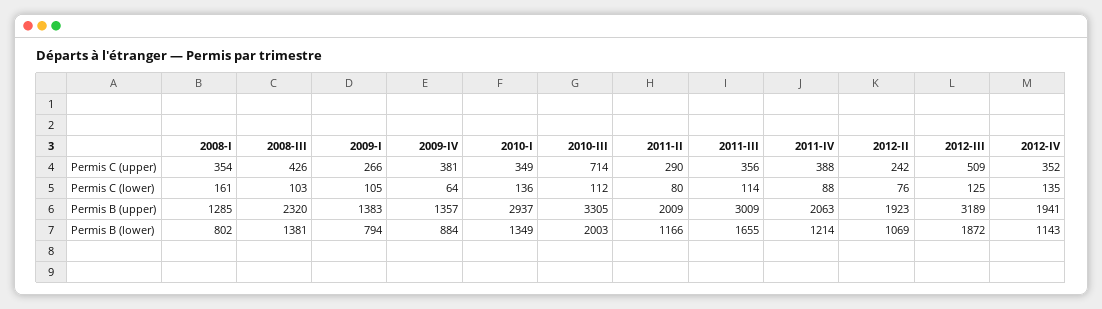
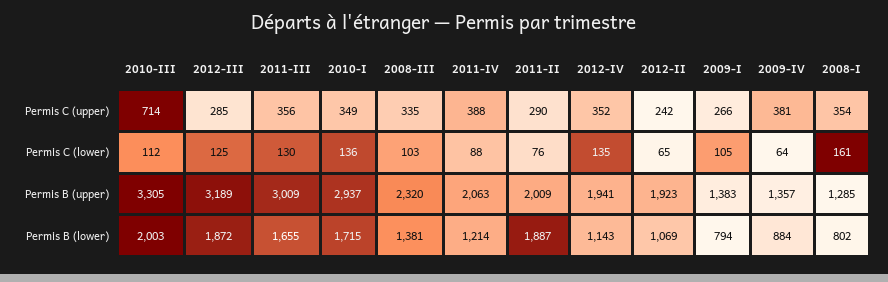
2008-III, Permis C (upper): 426 -> 335
2012-III, Permis C (upper): 509 -> 285
2011-II, Permis C (lower): 80 -> 76
2011-III, Permis C (lower): 114 -> 130
2012-II, Permis C (lower): 76 -> 65
2010-I, Permis B (lower): 1349 -> 1715
2011-II, Permis B (lower): 1166 -> 1887

